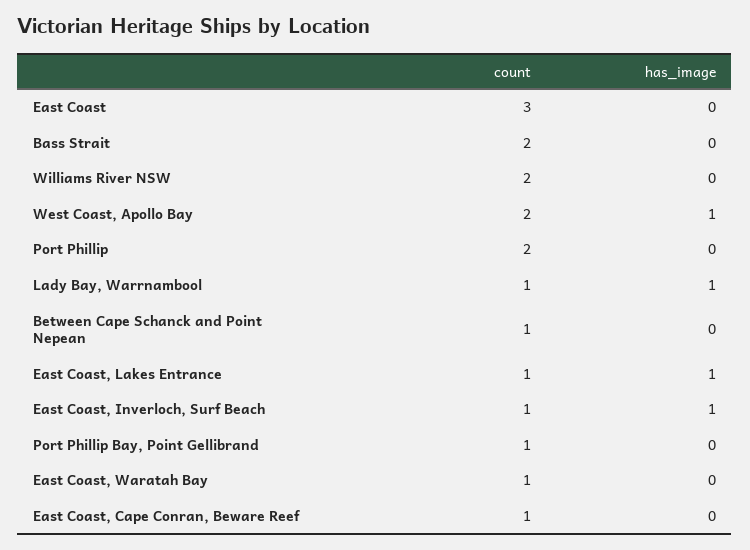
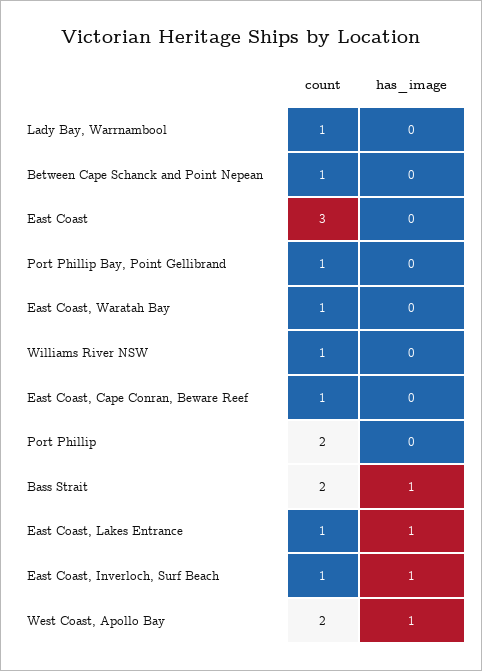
has_image, Bass Strait: 0 -> 1
count, Williams River NSW: 2 -> 1
has_image, Lady Bay, Warrnambool: 1 -> 0

